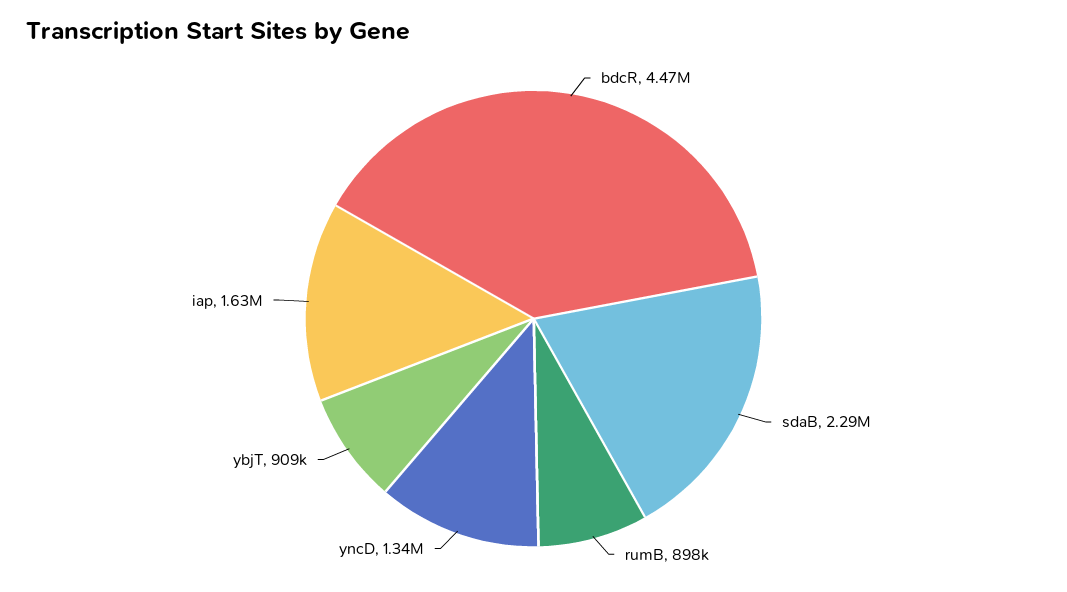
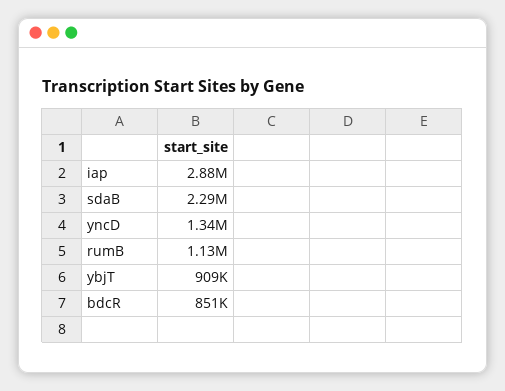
bdcR: 4470000 -> 851000
rumB: 898000 -> 1130000
iap: 1630000 -> 2880000

